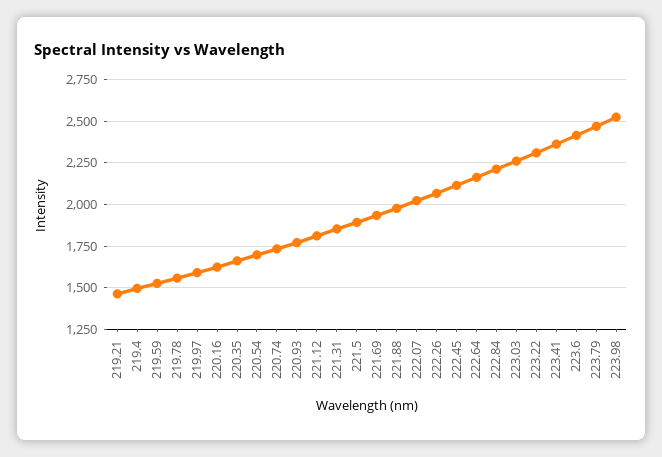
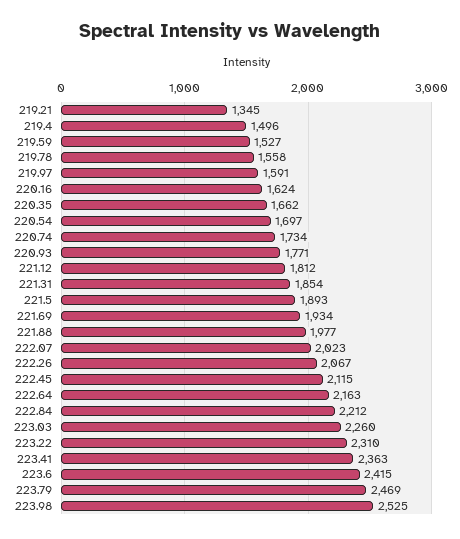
219.21: 1450 -> 1345

